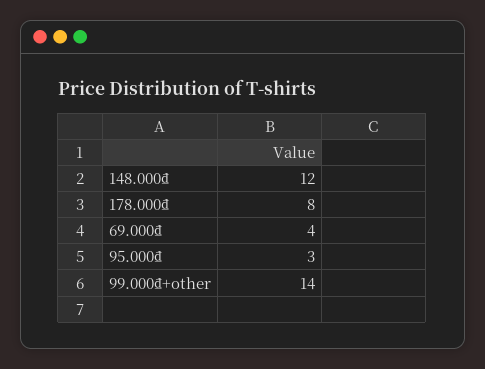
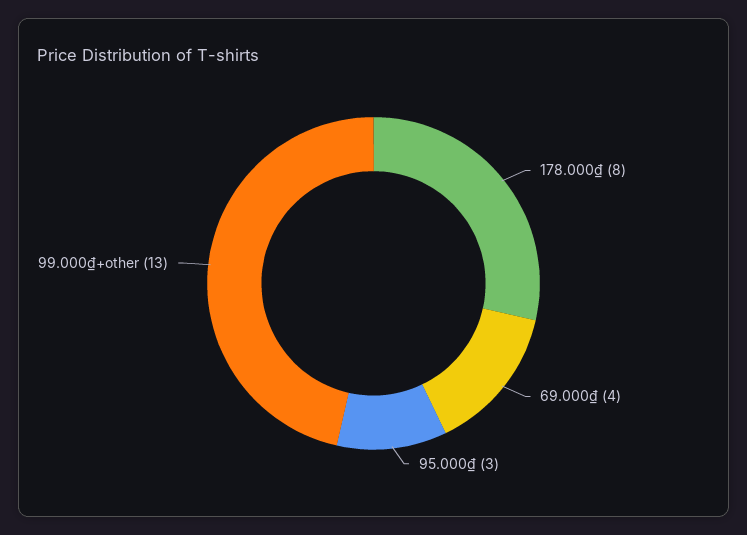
148.000₫: 12 -> none
99.000₫+other: 14 -> 13

